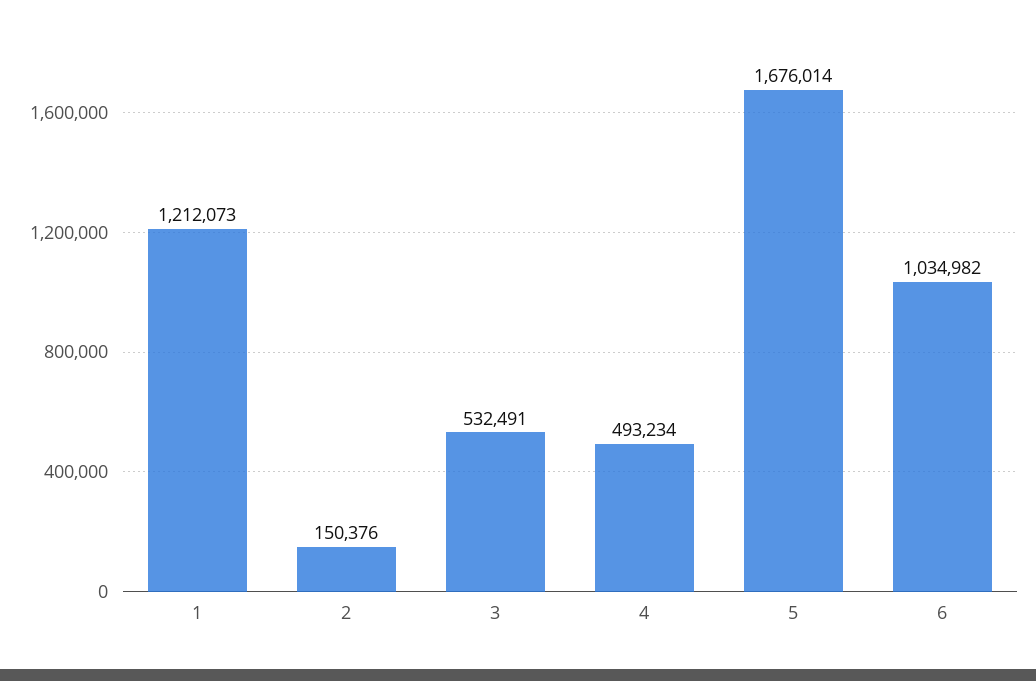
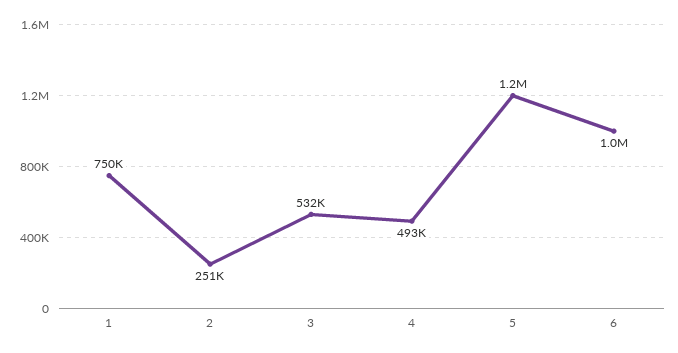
1: 1212073 -> 750000
2: 150376 -> 251000
5: 1676014 -> 1200000

